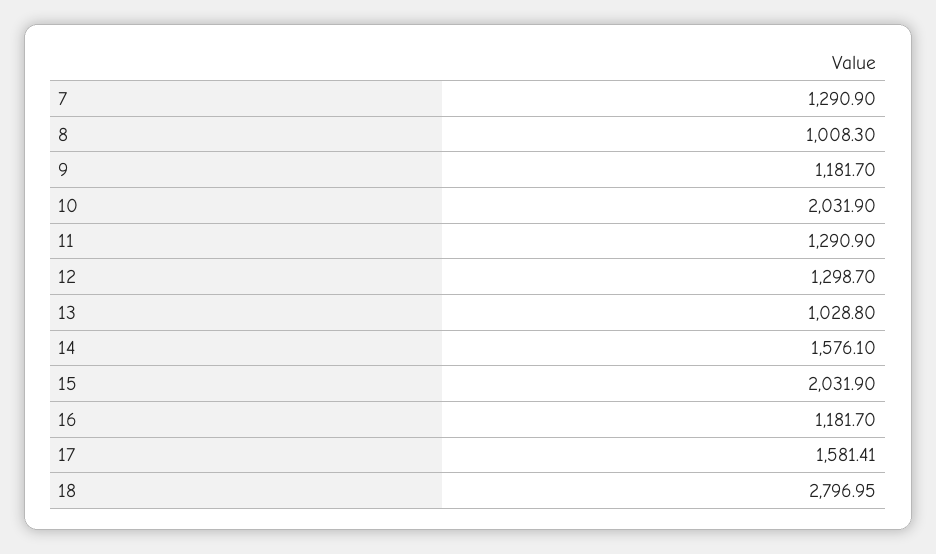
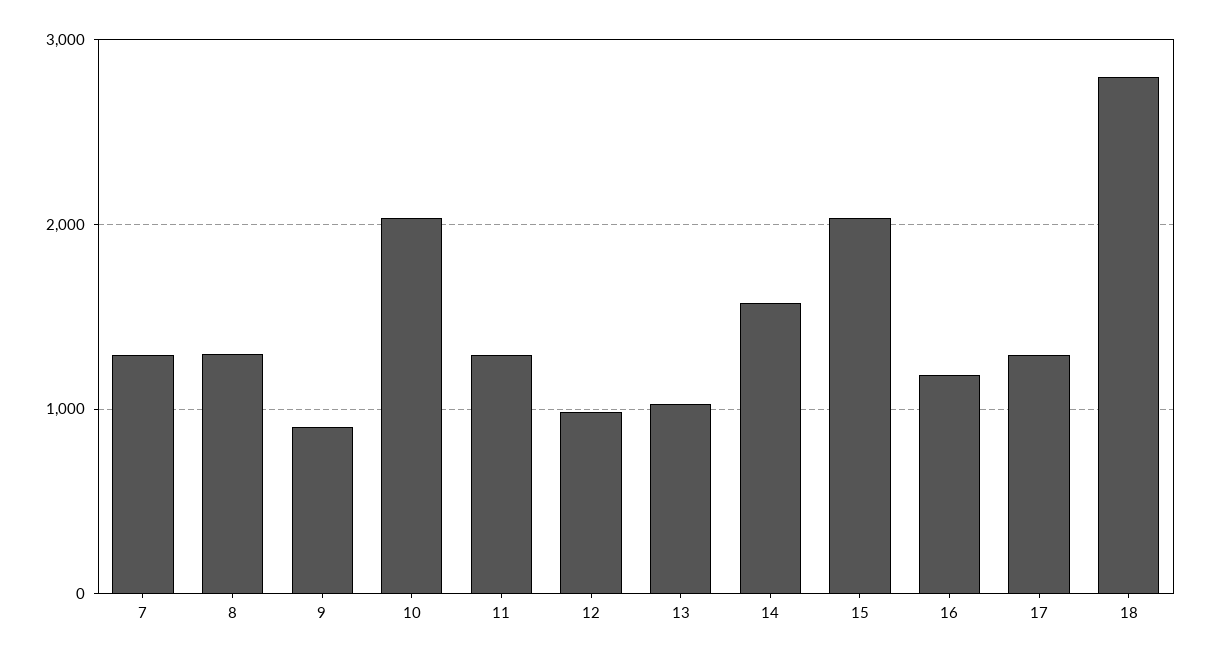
8: 1008.3 -> 1300
9: 1181.7 -> 900
12: 1298.7 -> 1000
17: 1581.41 -> 1300

